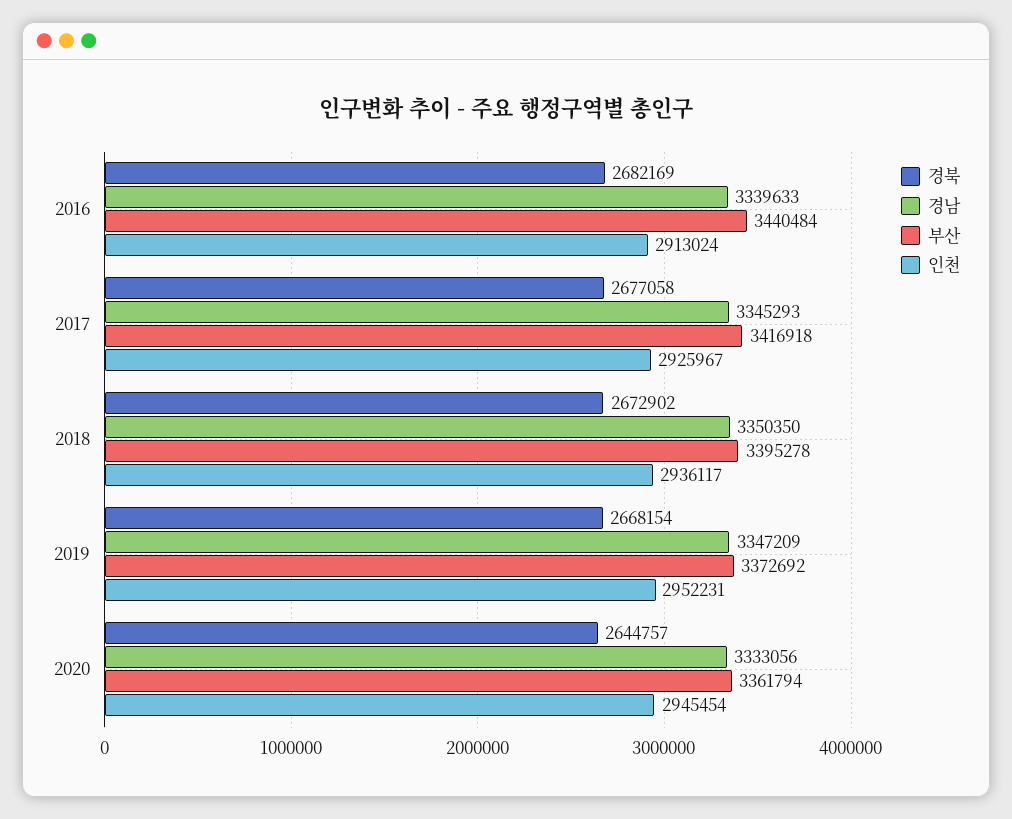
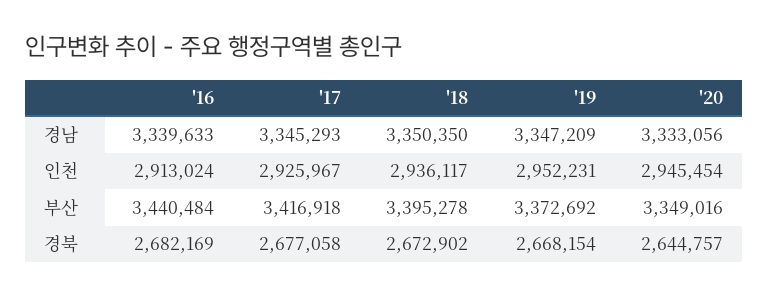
부산, 2020: 3361794 -> 3349016

